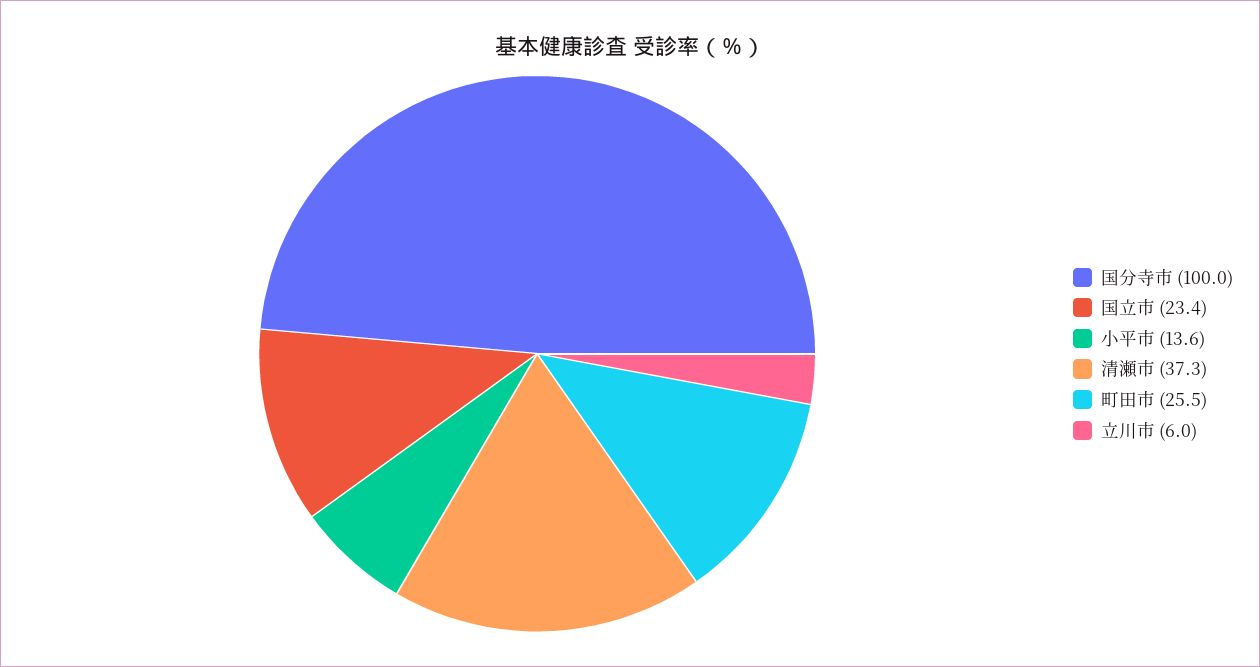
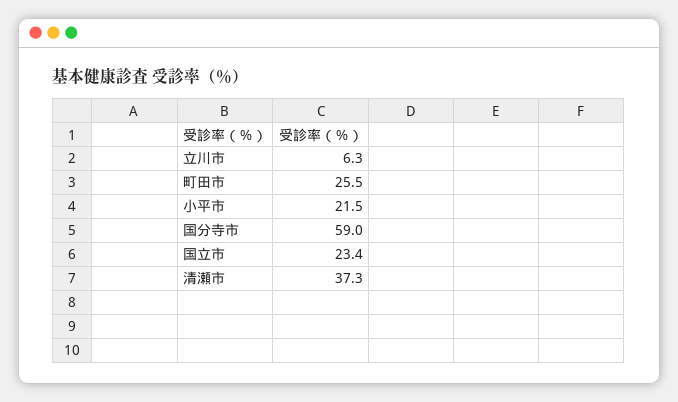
国分寺市: 100 -> 59
小平市: 13.6 -> 21.5
立川市: 6 -> 6.3

